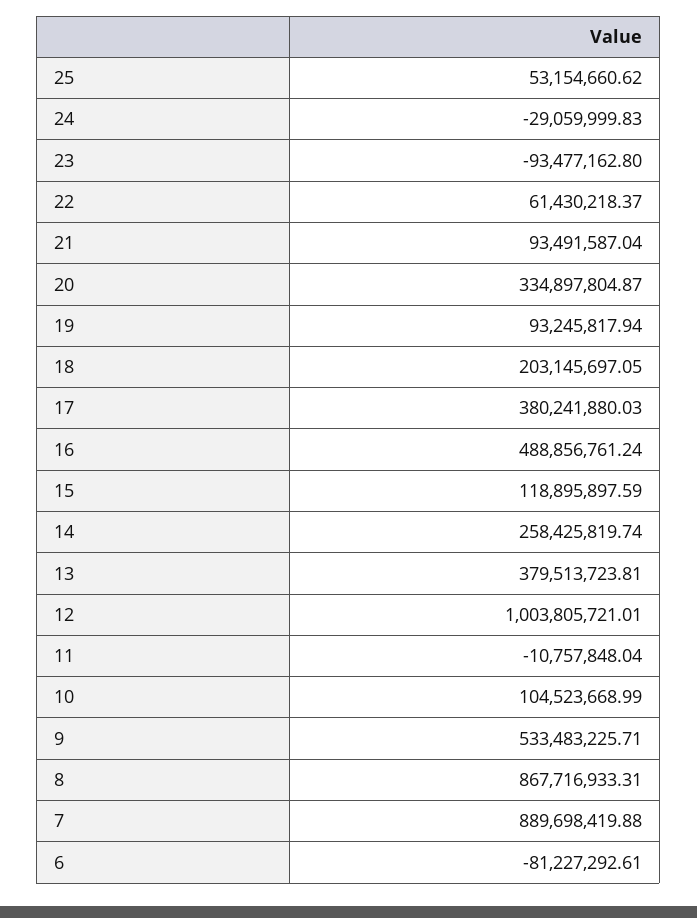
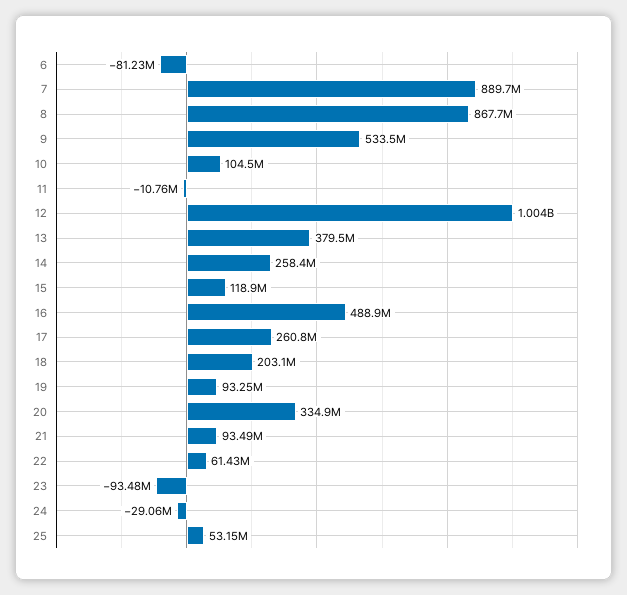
17: 380241880.03 -> 260800000

